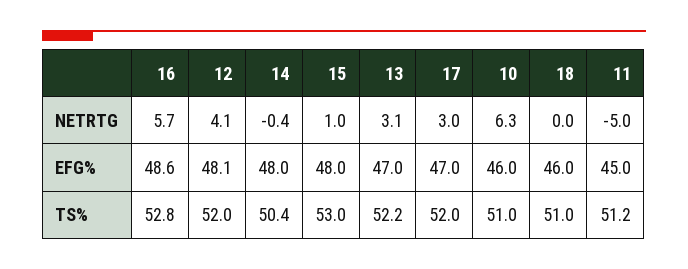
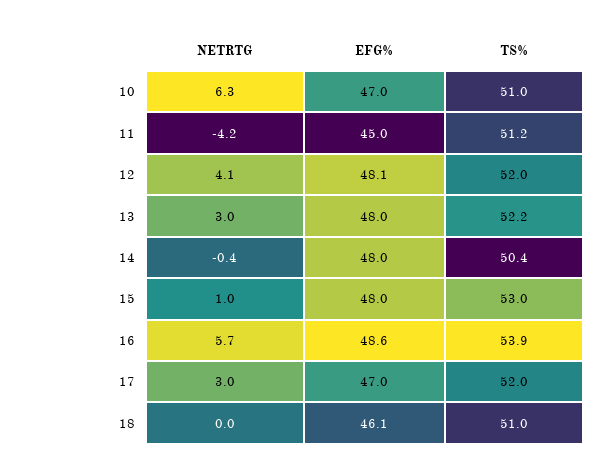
13, NETRTG: 3.1 -> 3
11, NETRTG: -5 -> -4.2
13, EFG%: 47 -> 48
10, EFG%: 46 -> 47
18, EFG%: 46 -> 46.1
16, TS%: 52.8 -> 53.9

